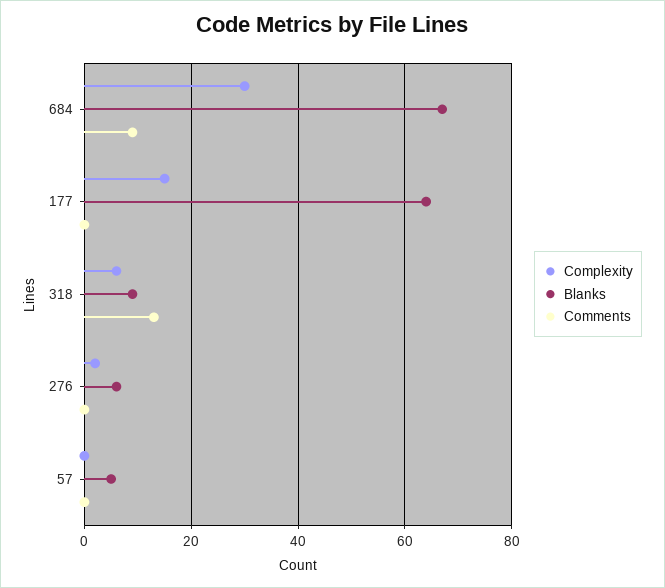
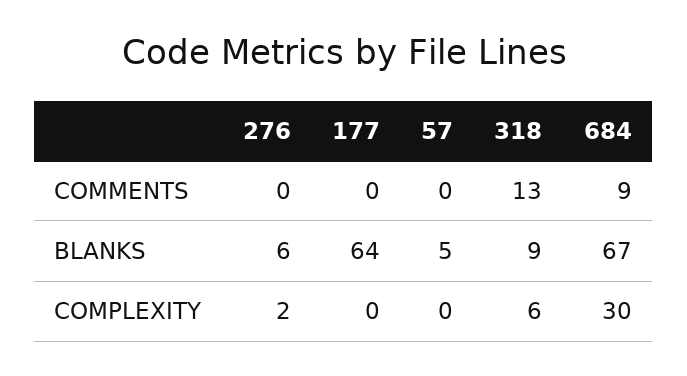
Complexity, 177: 15 -> 0

